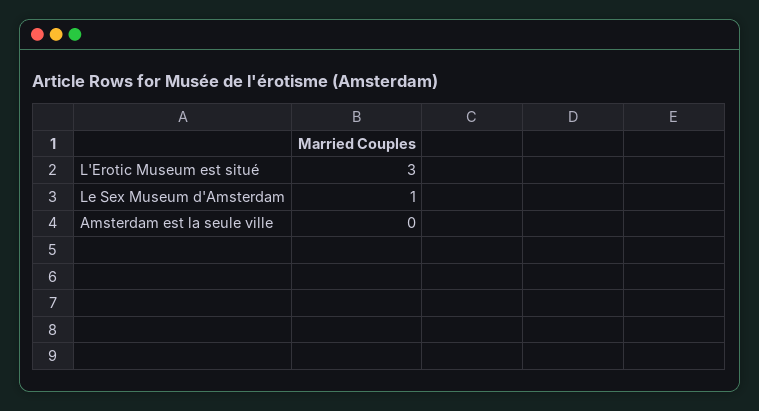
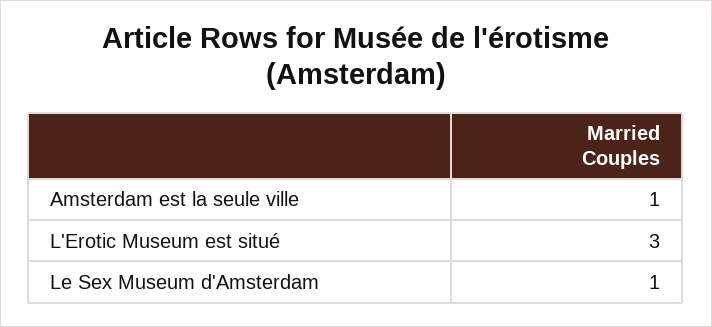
Amsterdam est la seule ville: 0 -> 1

